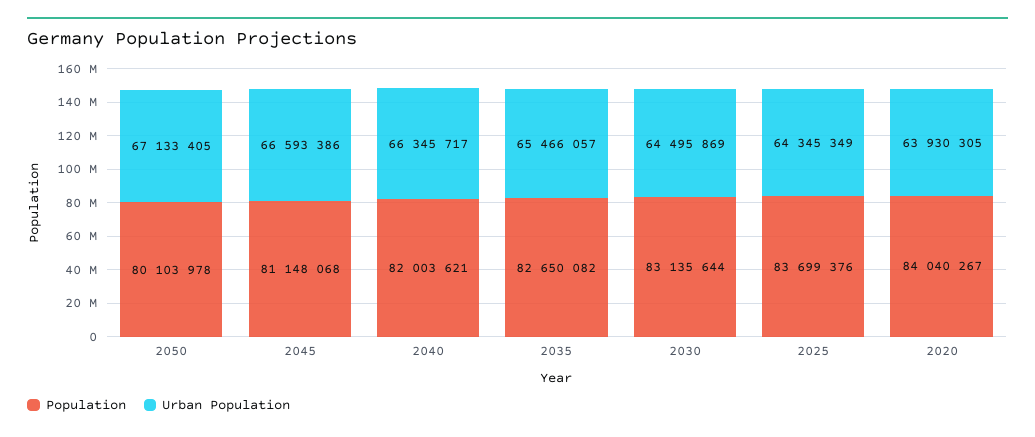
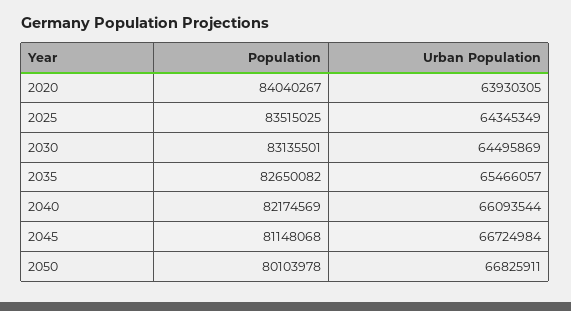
Urban Population, 2050: 67133405 -> 66825911
Urban Population, 2045: 66593386 -> 66724984
Population, 2040: 82003621 -> 82174569
Urban Population, 2040: 66345717 -> 66093544
Population, 2030: 83135644 -> 83135501
Population, 2025: 83699376 -> 83515025

